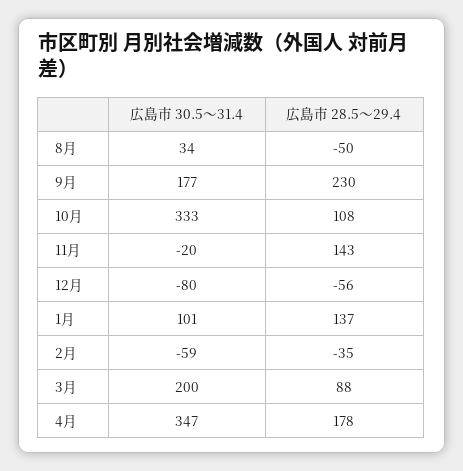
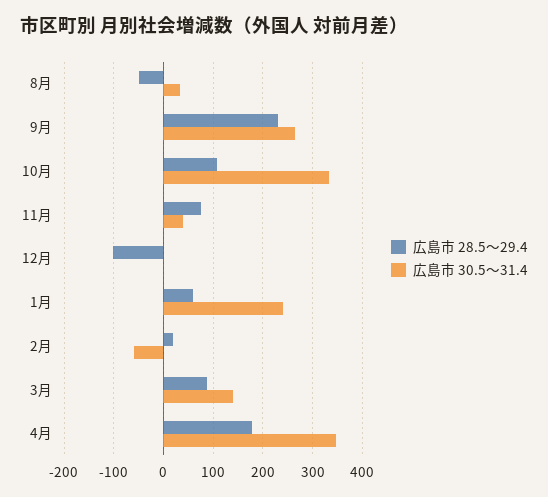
広島市 30.5～31.4, 9月: 177 -> 260
広島市 30.5～31.4, 11月: -20 -> 40
広島市 28.5～29.4, 11月: 143 -> 80
広島市 30.5～31.4, 12月: -80 -> 0
広島市 28.5～29.4, 12月: -56 -> -100
広島市 30.5～31.4, 1月: 101 -> 240
広島市 28.5～29.4, 1月: 137 -> 60
広島市 28.5～29.4, 2月: -35 -> 20
広島市 30.5～31.4, 3月: 200 -> 140

